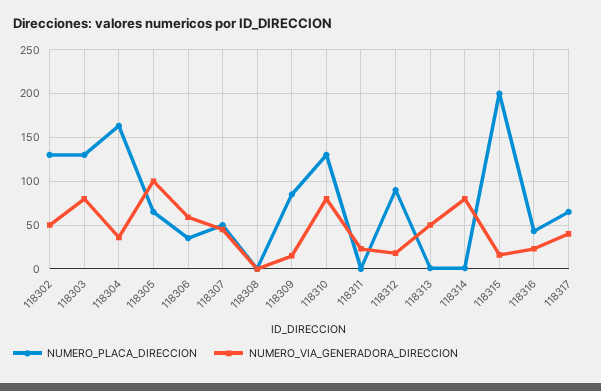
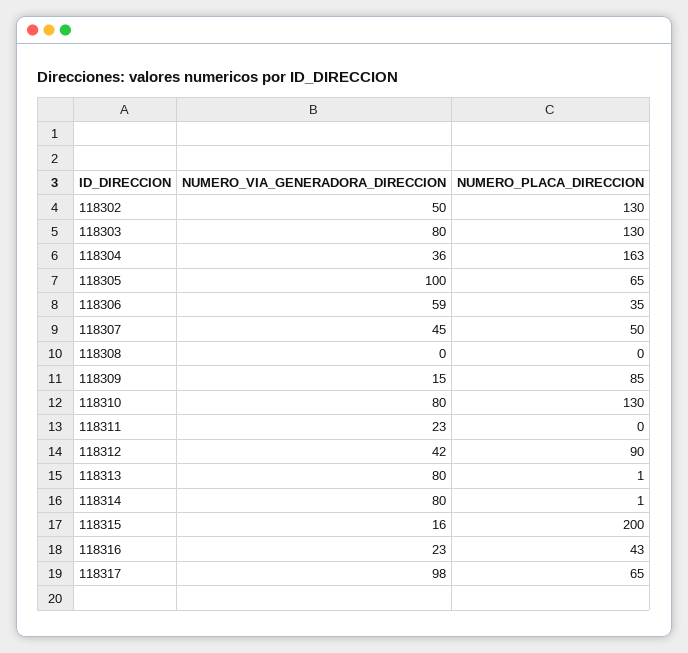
NUMERO_VIA_GENERADORA_DIRECCION, 118312: 20 -> 42
NUMERO_VIA_GENERADORA_DIRECCION, 118313: 50 -> 80
NUMERO_VIA_GENERADORA_DIRECCION, 118317: 40 -> 98

